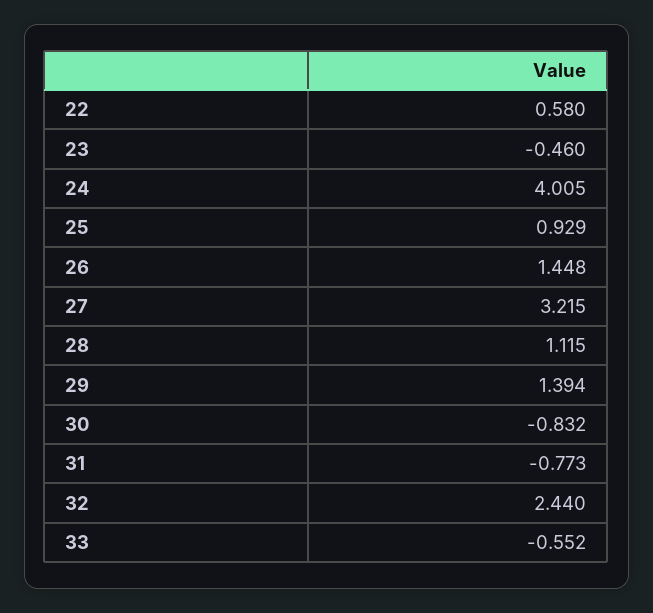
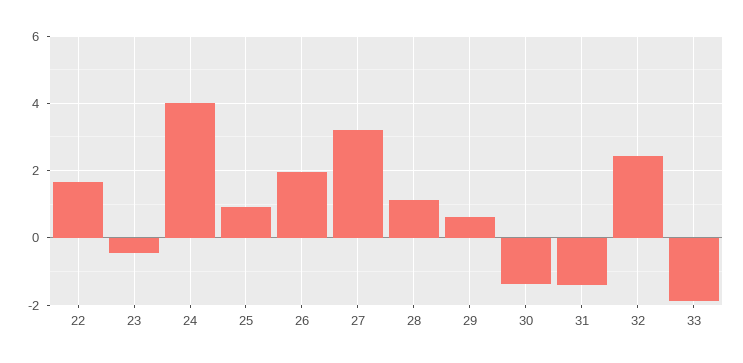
22: 0.58 -> 1.6
26: 1.448 -> 2
29: 1.394 -> 0.6
30: -0.832 -> -1.4
31: -0.773 -> -1.4
33: -0.552 -> -1.8

